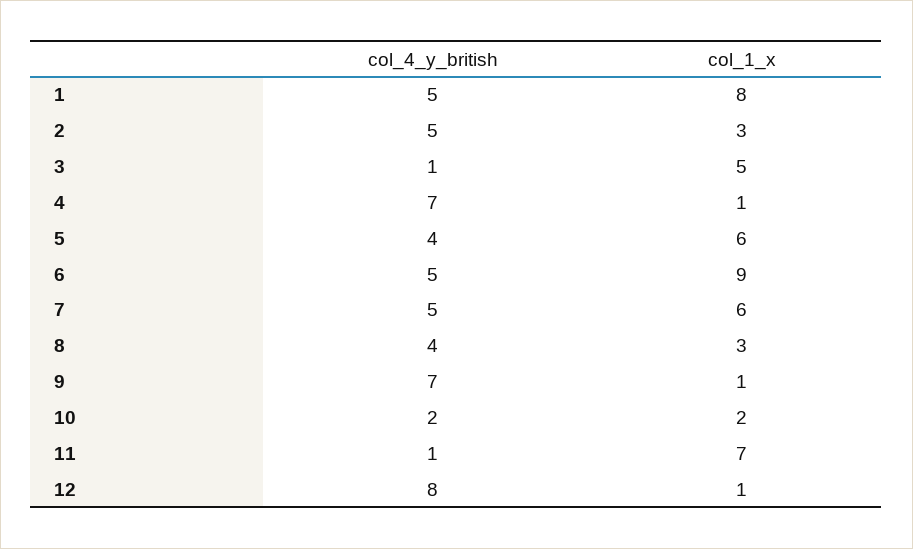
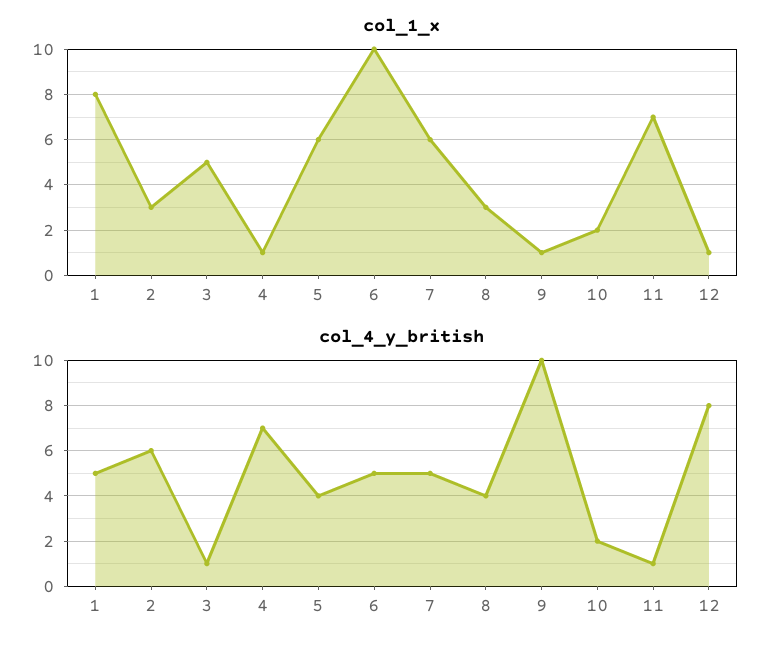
col_4_y_british, 2: 5 -> 6
col_1_x, 6: 9 -> 10
col_4_y_british, 9: 7 -> 10

